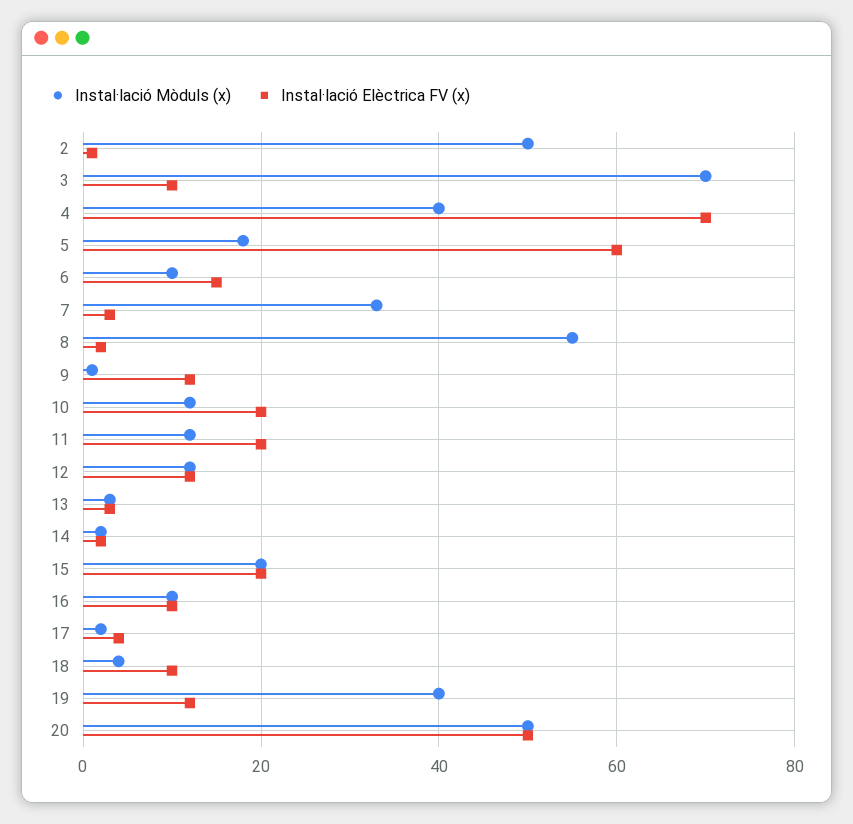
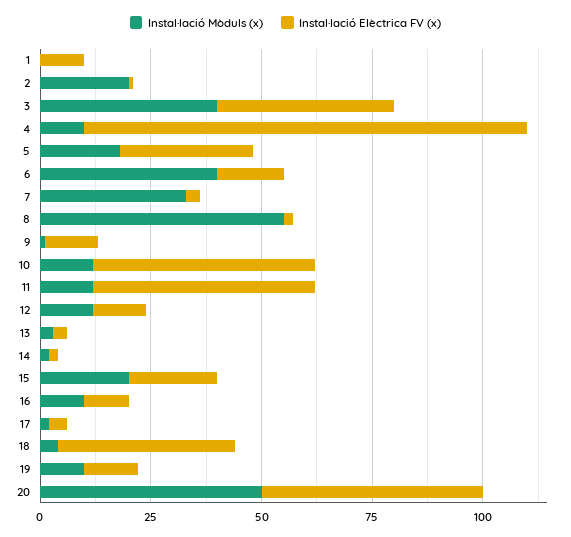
Instal·lació Mòduls (x), 2: 50 -> 20
Instal·lació Mòduls (x), 3: 70 -> 40
Instal·lació Elèctrica FV (x), 3: 10 -> 40
Instal·lació Mòduls (x), 4: 40 -> 10
Instal·lació Elèctrica FV (x), 4: 70 -> 100
Instal·lació Elèctrica FV (x), 5: 60 -> 30
Instal·lació Mòduls (x), 6: 10 -> 40
Instal·lació Elèctrica FV (x), 10: 20 -> 50
Instal·lació Elèctrica FV (x), 11: 20 -> 50
Instal·lació Elèctrica FV (x), 18: 10 -> 40
Instal·lació Mòduls (x), 19: 40 -> 10
Instal·lació Mòduls (x), 1: none -> 0
Instal·lació Elèctrica FV (x), 1: none -> 10

